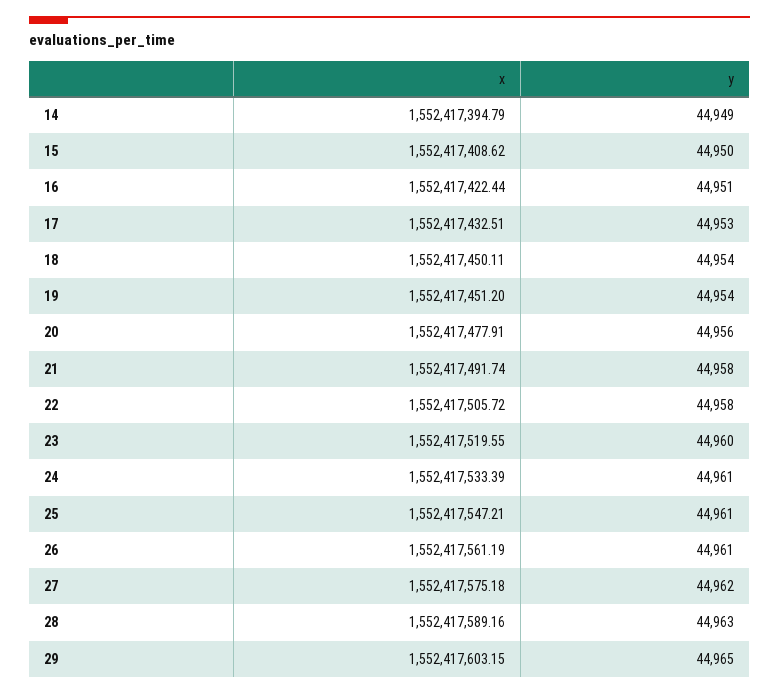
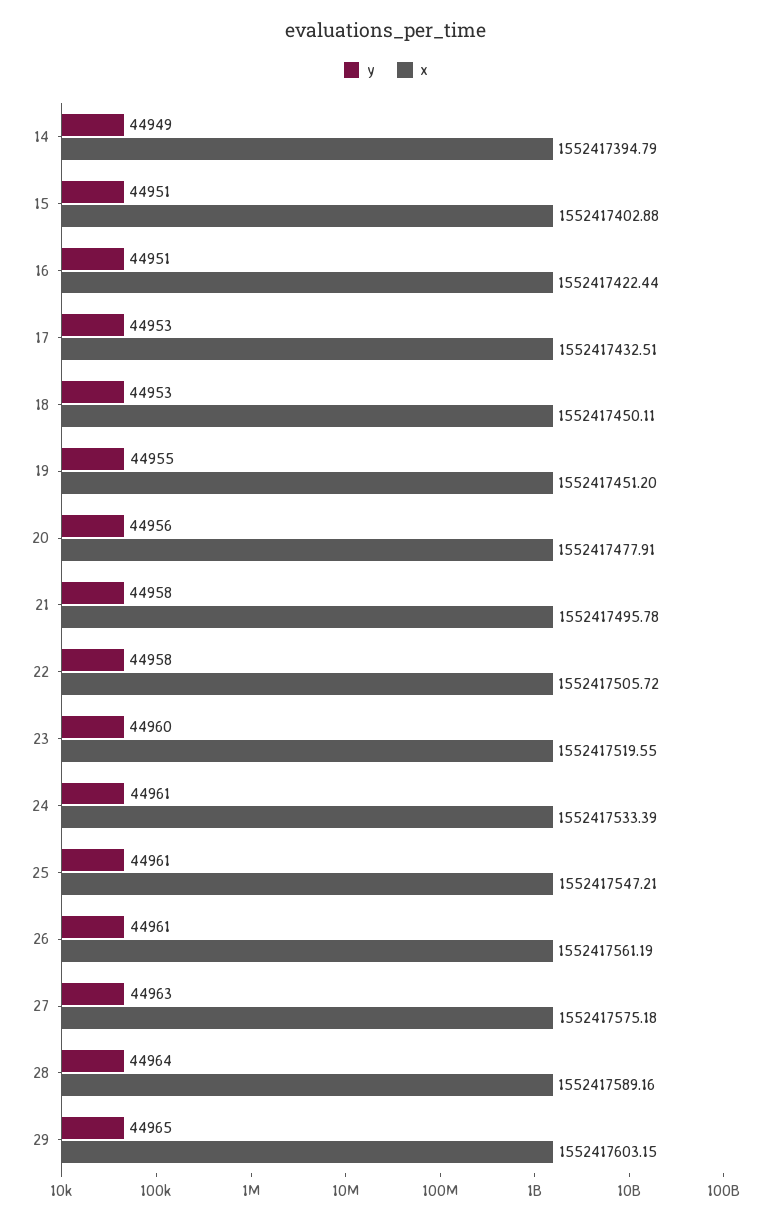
x, 15: 1552417408.62 -> 1552417402.88
y, 15: 44950 -> 44951
y, 18: 44954 -> 44953
y, 19: 44954 -> 44955
x, 21: 1552417491.74 -> 1552417495.78
y, 27: 44962 -> 44963
y, 28: 44963 -> 44964

